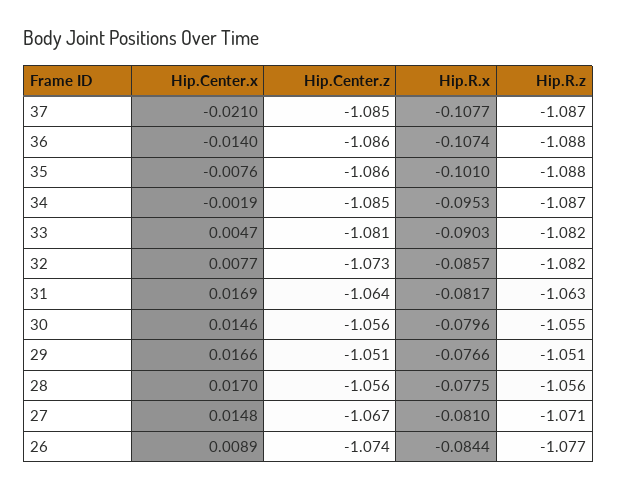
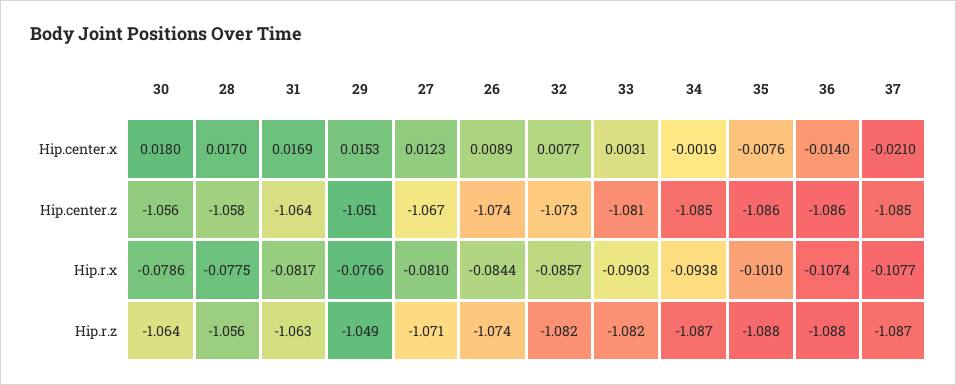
Hip.R.x, 34: -0.0953 -> -0.0938
Hip.Center.x, 33: 0.0047 -> 0.0031
Hip.Center.x, 30: 0.0146 -> 0.018
Hip.R.x, 30: -0.0796 -> -0.0786
Hip.R.z, 30: -1.055 -> -1.064
Hip.Center.x, 29: 0.0166 -> 0.0153
Hip.R.z, 29: -1.051 -> -1.049
Hip.Center.z, 28: -1.056 -> -1.058
Hip.Center.x, 27: 0.0148 -> 0.0123
Hip.R.z, 26: -1.077 -> -1.074

